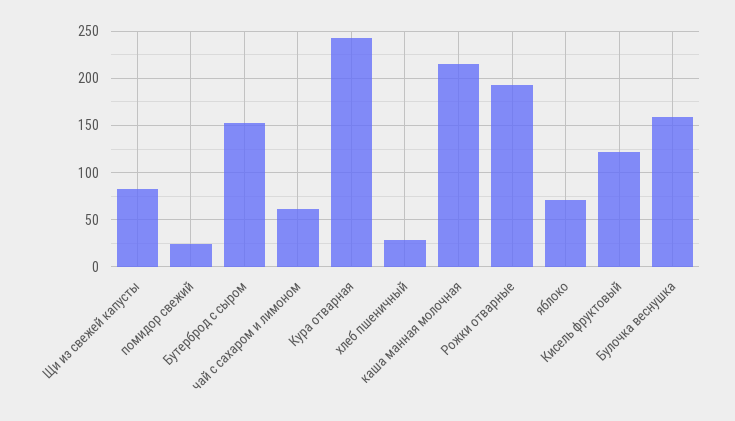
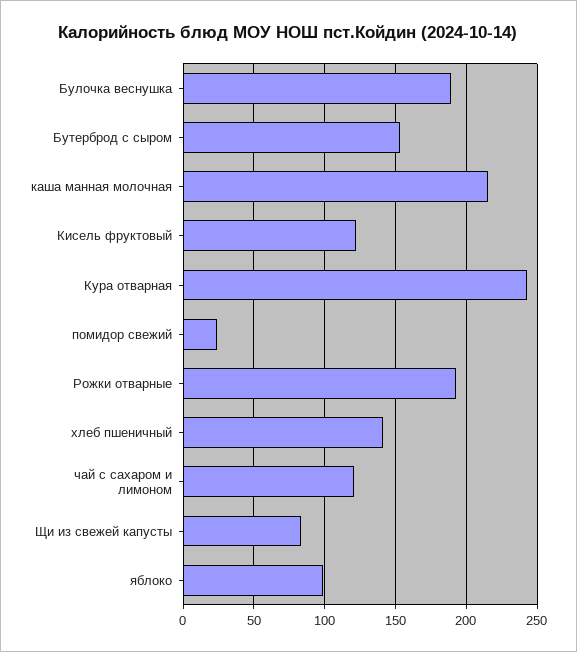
чай с сахаром и лимоном: 60 -> 120
хлеб пшеничный: 30 -> 140
яблоко: 70 -> 100
Булочка веснушка: 160 -> 190

